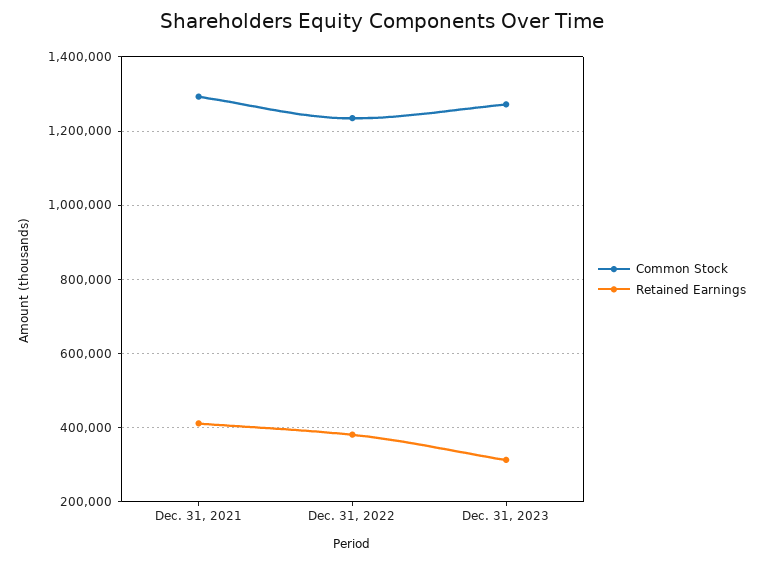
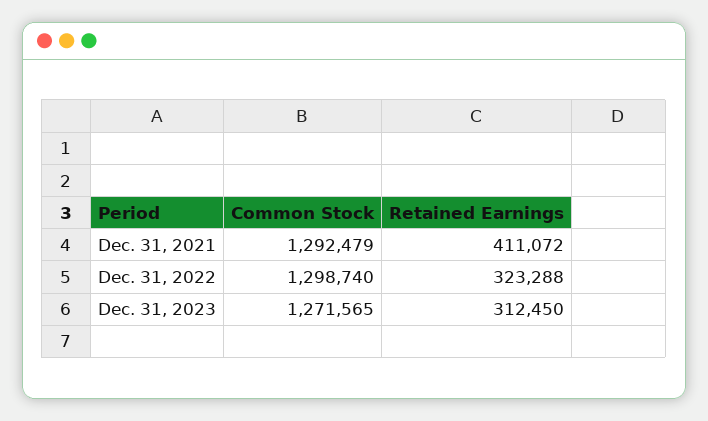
Common Stock, Dec. 31, 2022: 1240000 -> 1298740
Retained Earnings, Dec. 31, 2022: 380000 -> 323288

